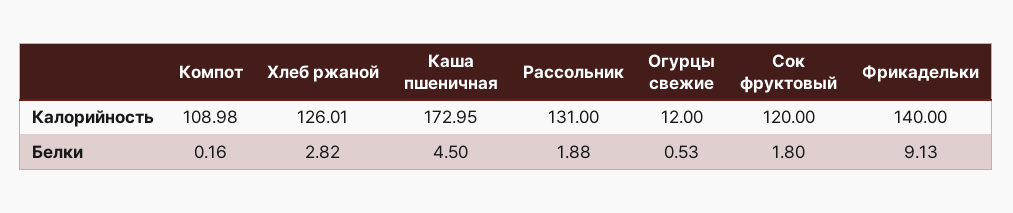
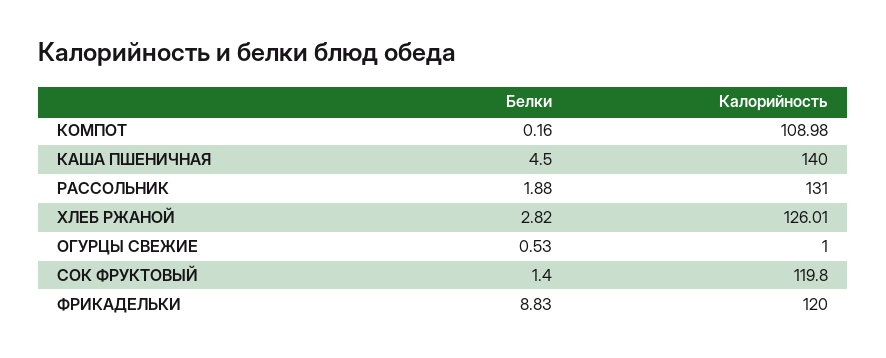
Каша пшеничная, Калорийность: 172.95 -> 140
Огурцы свежие, Калорийность: 12 -> 1
Сок фруктовый, Калорийность: 120 -> 119.8
Фрикадельки, Калорийность: 140 -> 120
Сок фруктовый, Белки: 1.8 -> 1.4
Фрикадельки, Белки: 9.13 -> 8.83

